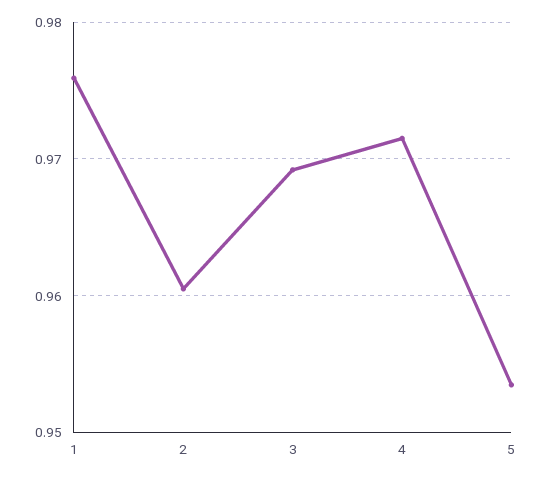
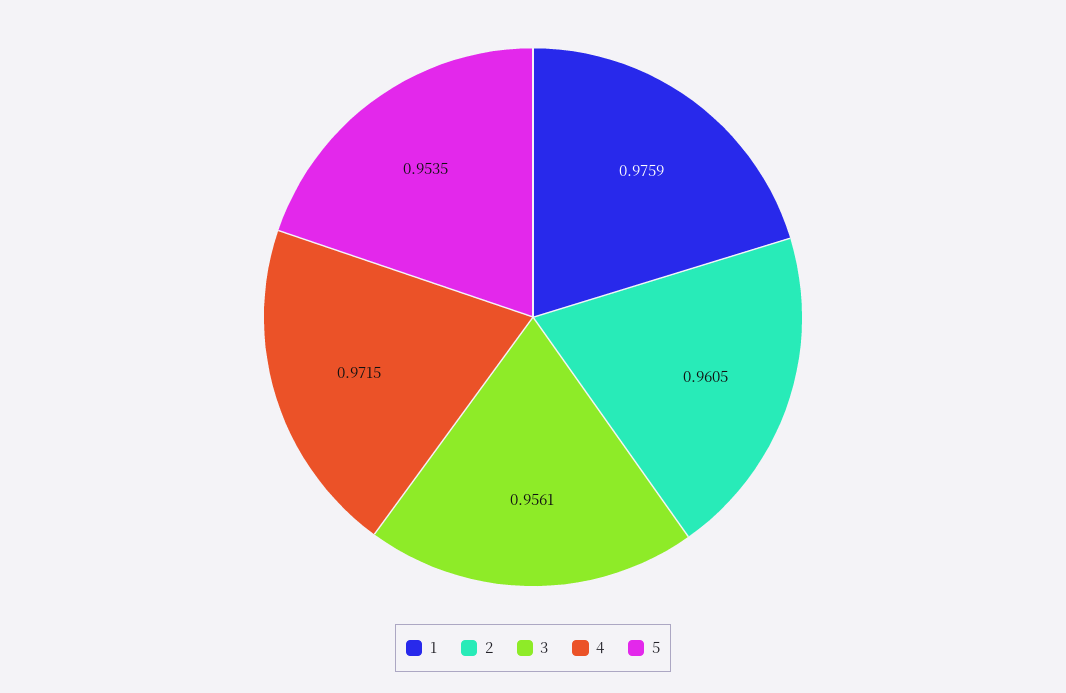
3: 0.969 -> 0.9561

